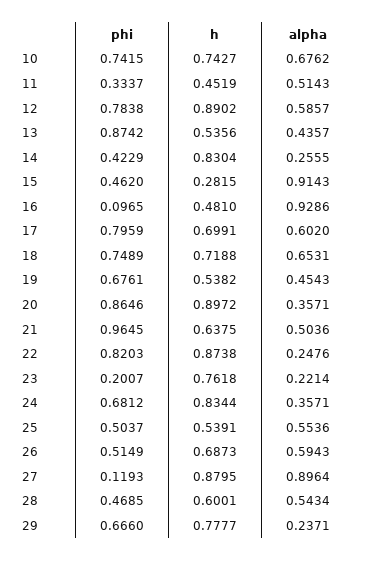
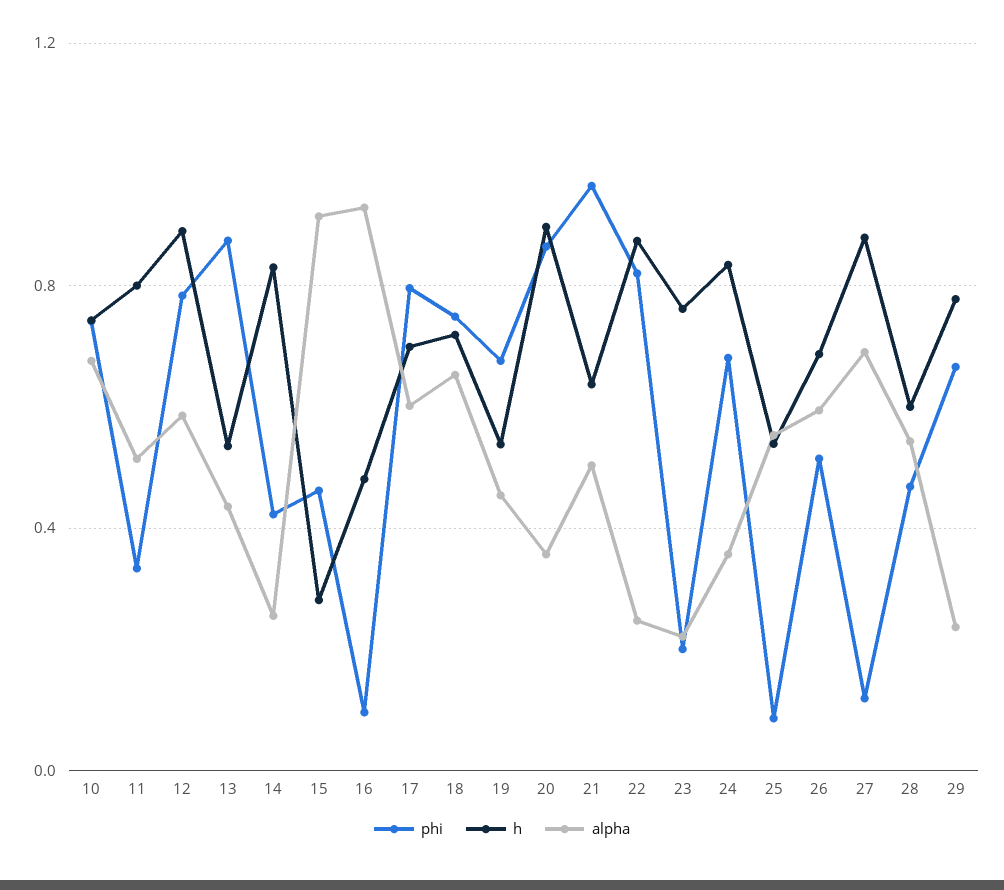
h, 11: 0.4519 -> 0.8
phi, 25: 0.5037 -> 0.1
alpha, 27: 0.8964 -> 0.7

